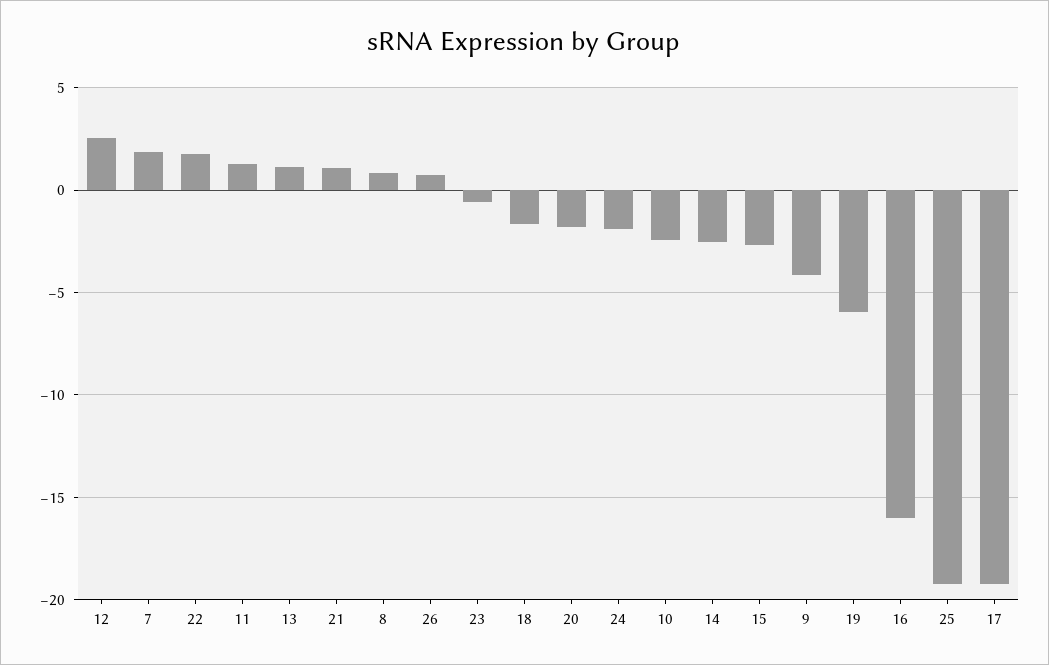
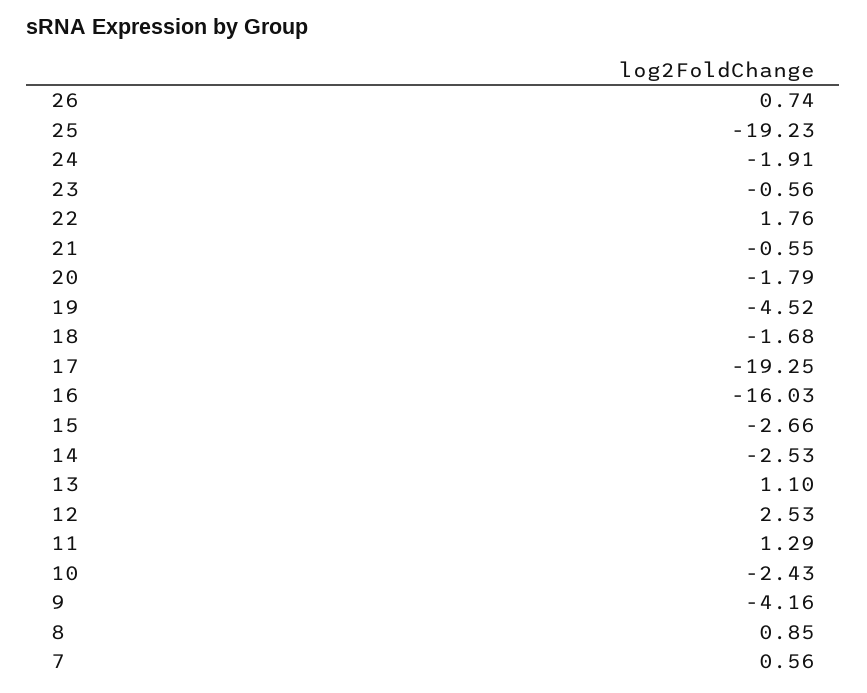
7: 2 -> 0.56
21: 1 -> -0.55
19: -6 -> -4.52

